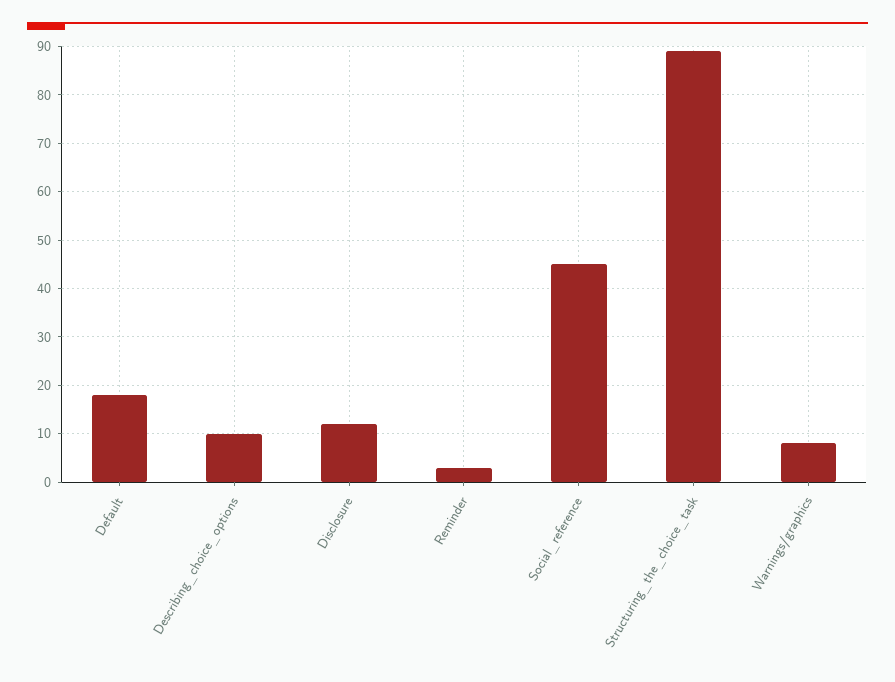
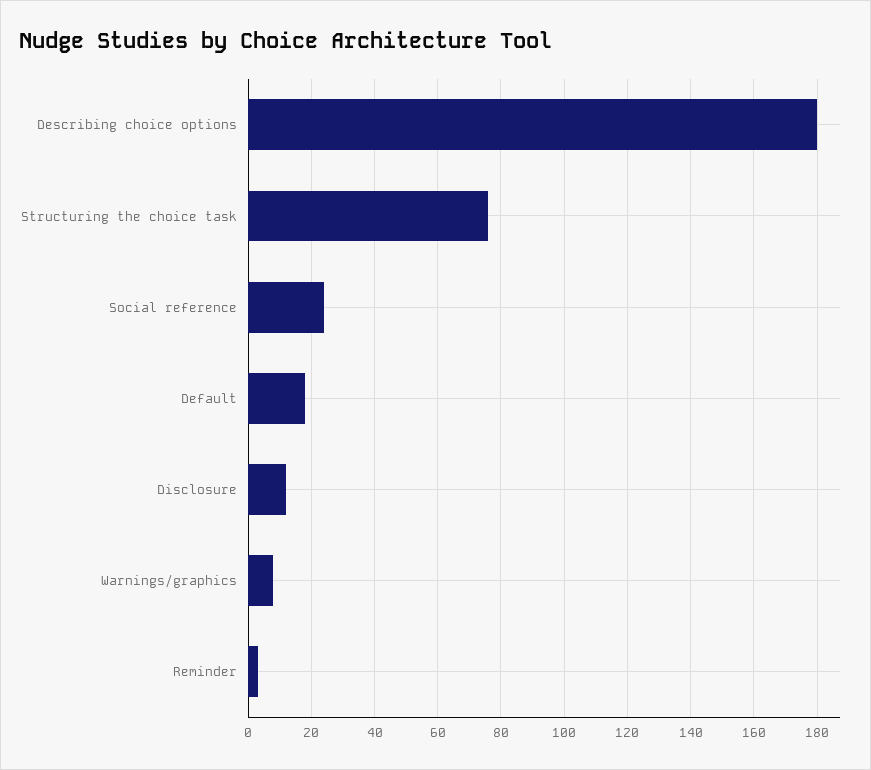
Describing_choice_options: 10 -> 180
Social_reference: 45 -> 25
Structuring_the_choice_task: 90 -> 75

